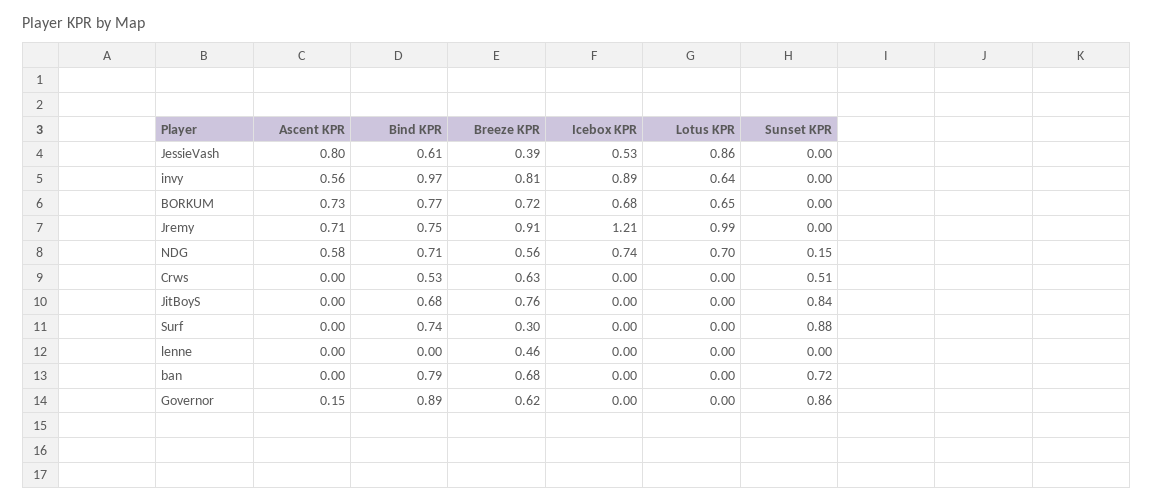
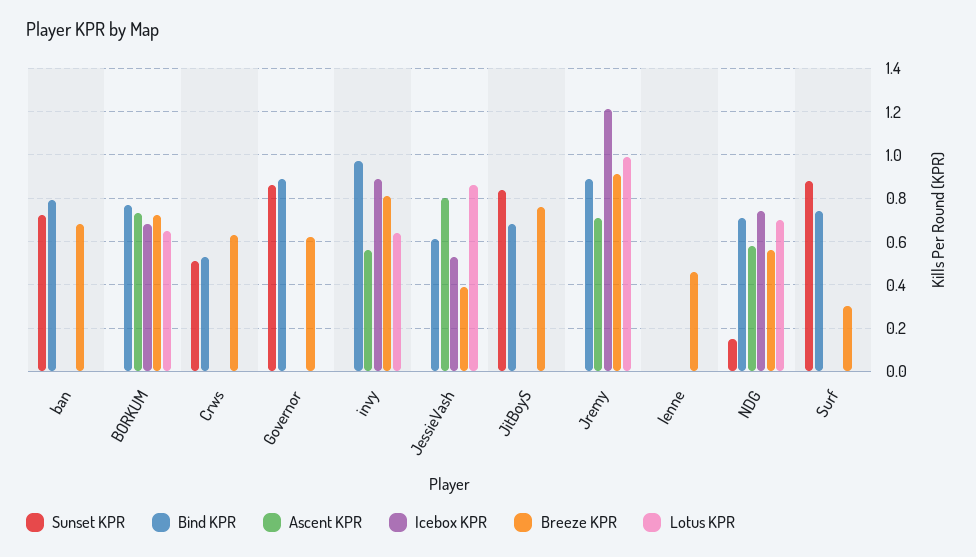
Bind KPR, Jremy: 0.75 -> 0.9
Ascent KPR, Governor: 0.15 -> 0

